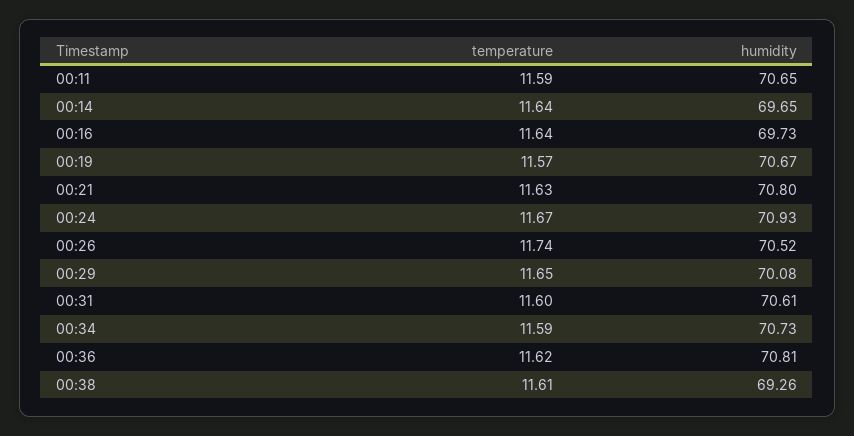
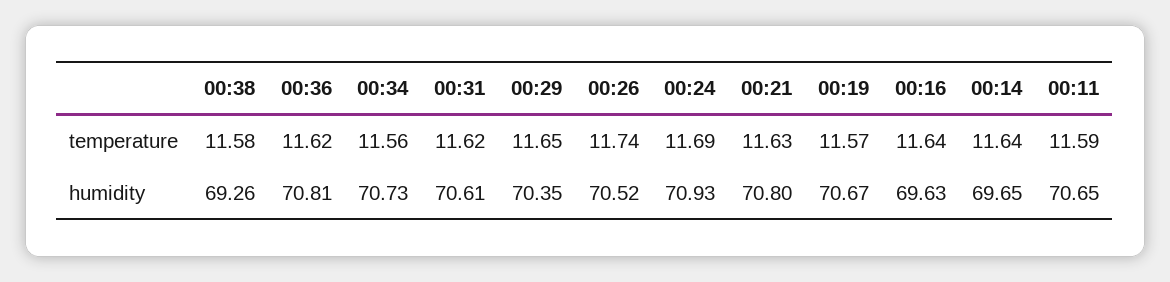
humidity, 00:16: 69.73 -> 69.63
temperature, 00:24: 11.67 -> 11.69
humidity, 00:29: 70.08 -> 70.35
temperature, 00:31: 11.6 -> 11.62
temperature, 00:34: 11.59 -> 11.56
temperature, 00:38: 11.61 -> 11.58

